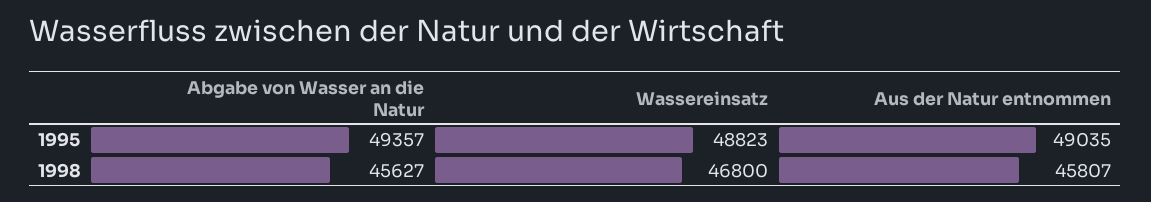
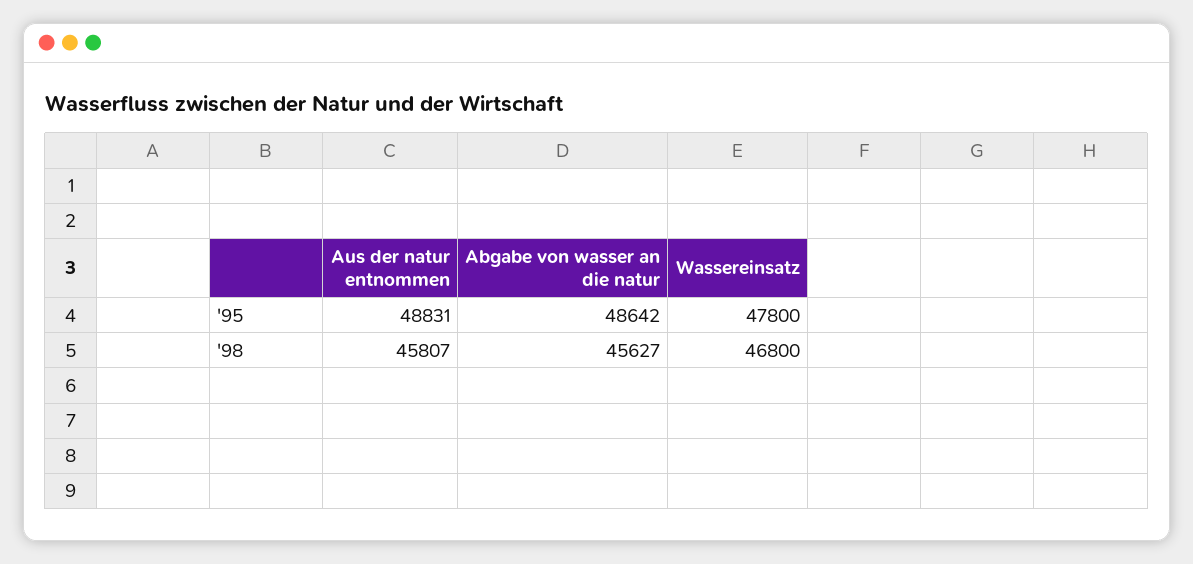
Abgabe von Wasser an die Natur, 1995: 49357 -> 48642
Wassereinsatz, 1995: 48823 -> 47800
Aus der Natur entnommen, 1995: 49035 -> 48831

